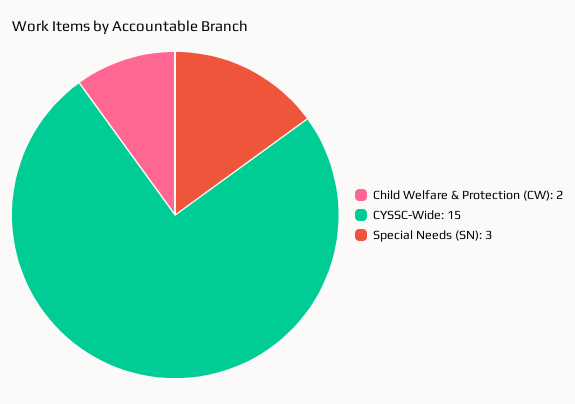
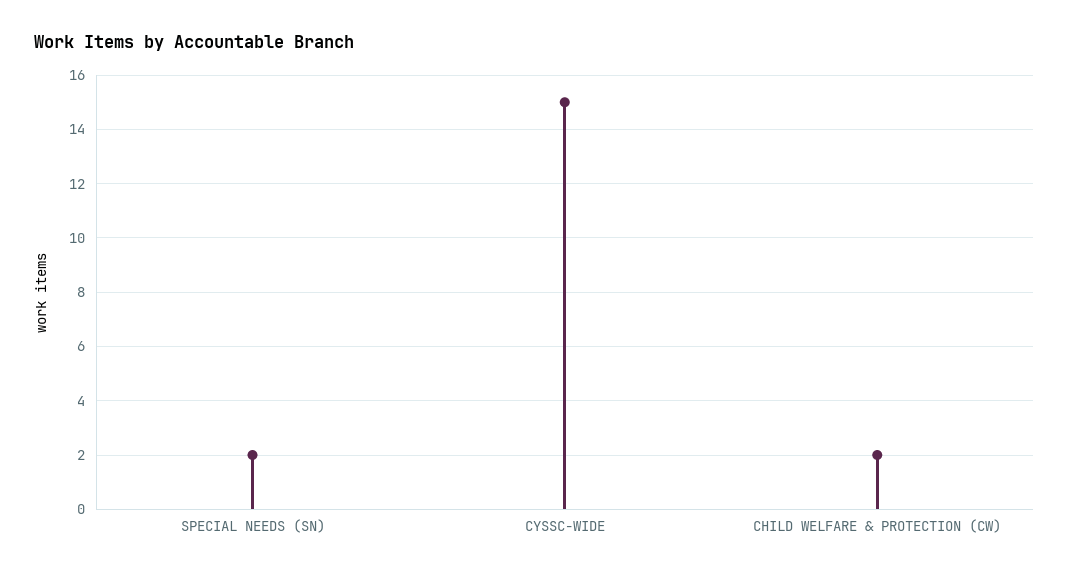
Special Needs (SN): 3 -> 2

